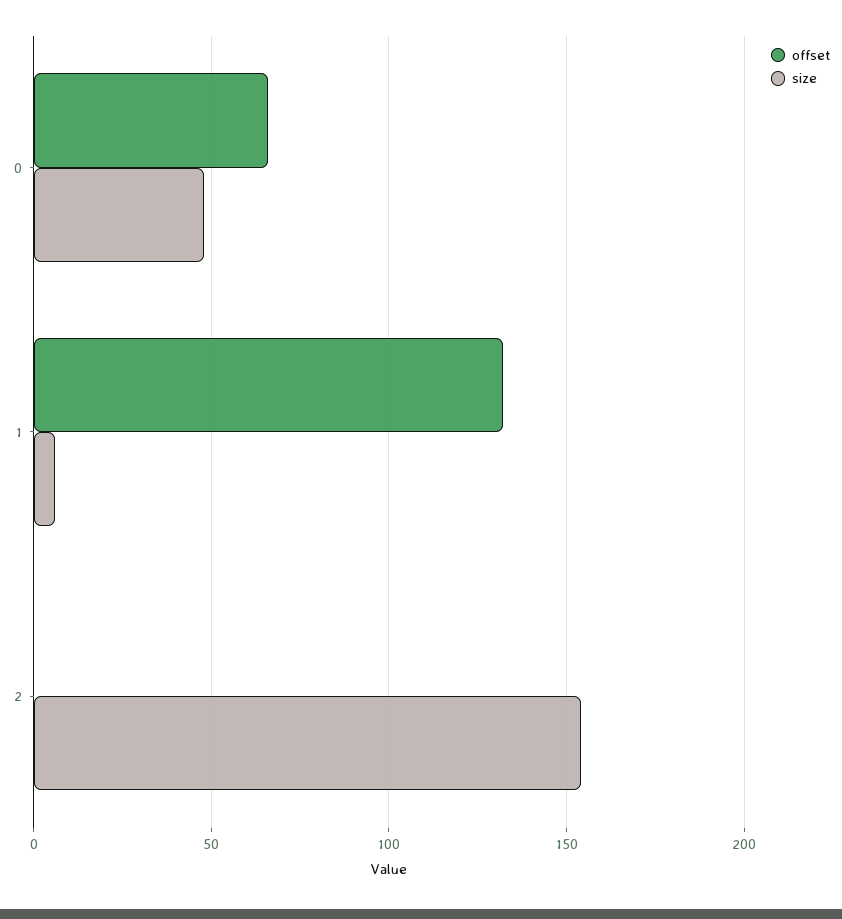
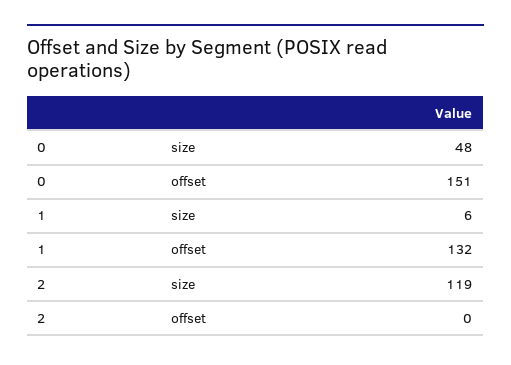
offset, 0: 65 -> 151
size, 2: 155 -> 119

